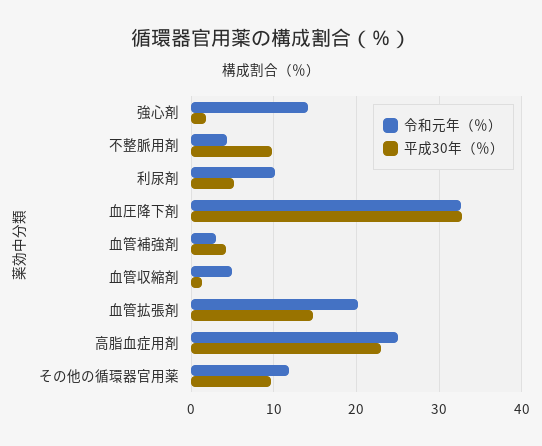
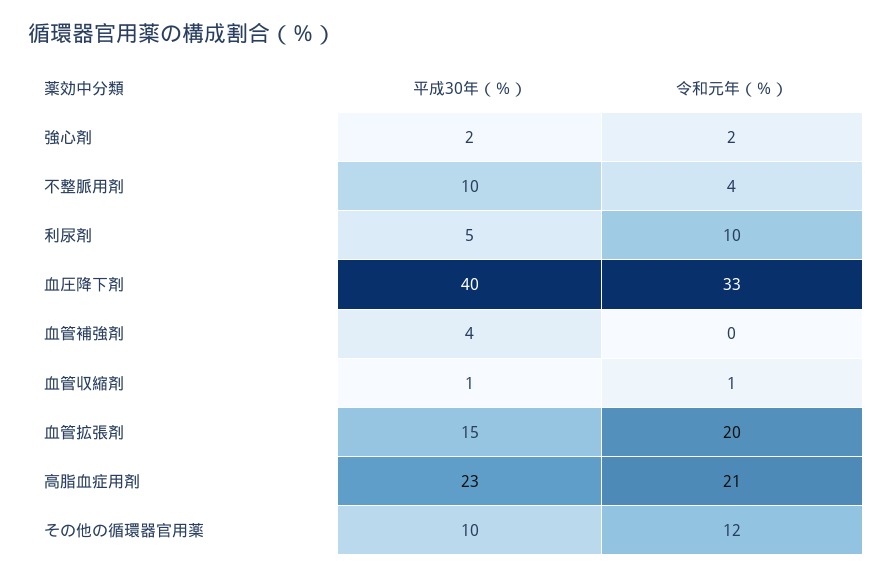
令和元年（％）, 強心剤: 14 -> 2
平成30年（％）, 血圧降下剤: 33 -> 40
令和元年（％）, 血管補強剤: 3 -> 0
令和元年（％）, 血管収縮剤: 5 -> 1
令和元年（％）, 高脂血症用剤: 25 -> 21

